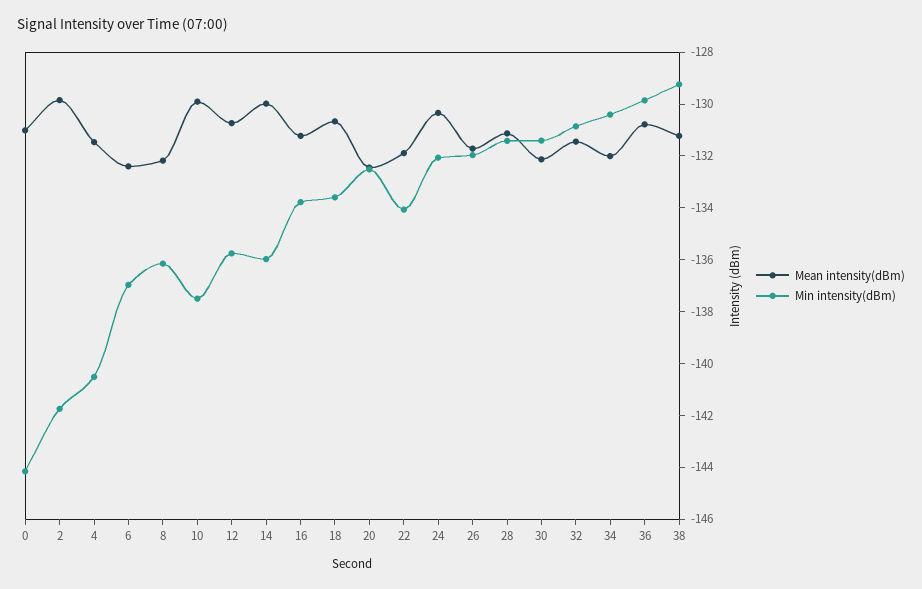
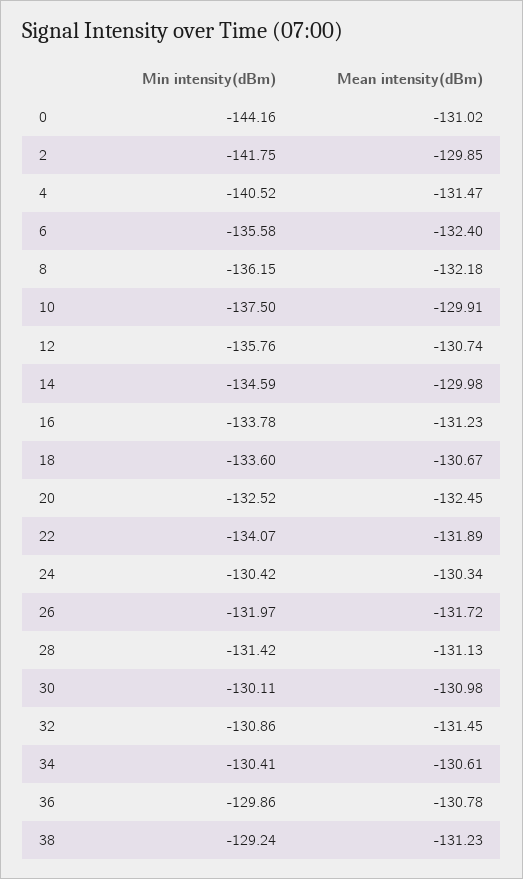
Min intensity(dBm), 6: -137 -> -135.58
Min intensity(dBm), 14: -136 -> -134.59
Min intensity(dBm), 24: -132 -> -130.42
Mean intensity(dBm), 30: -132 -> -130.98
Min intensity(dBm), 30: -131.5 -> -130.11
Mean intensity(dBm), 34: -132 -> -130.61

